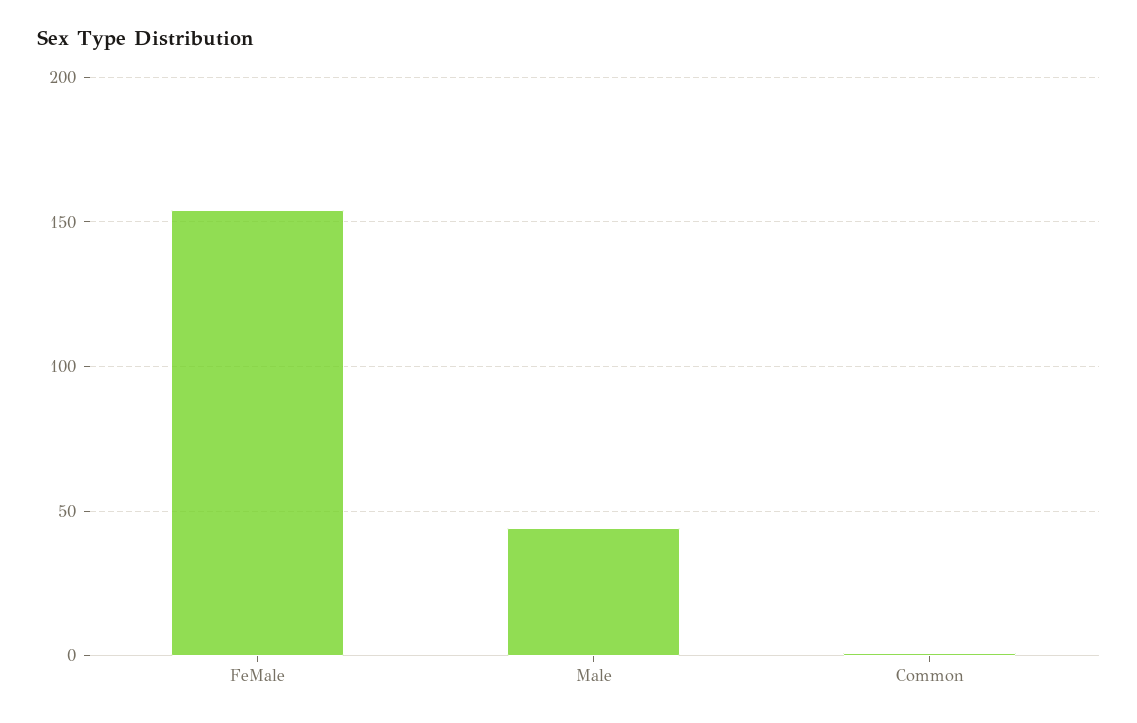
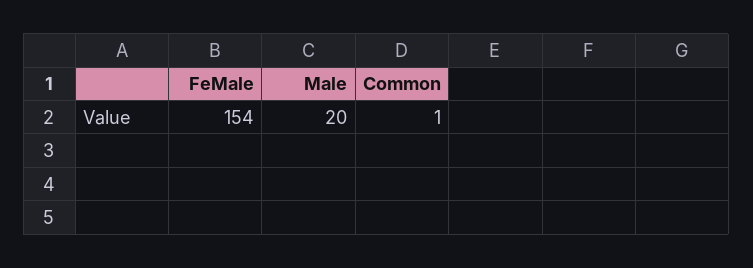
Male: 45 -> 20

